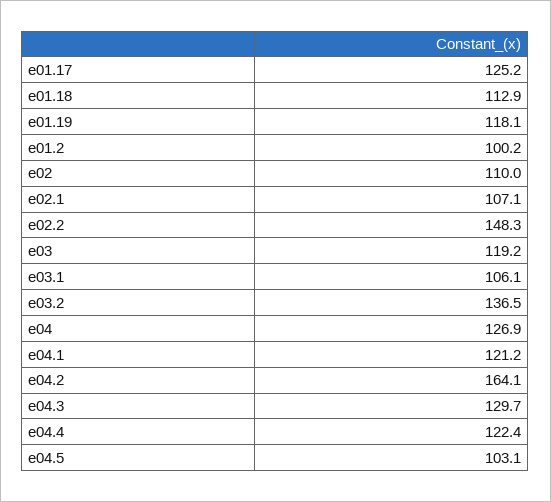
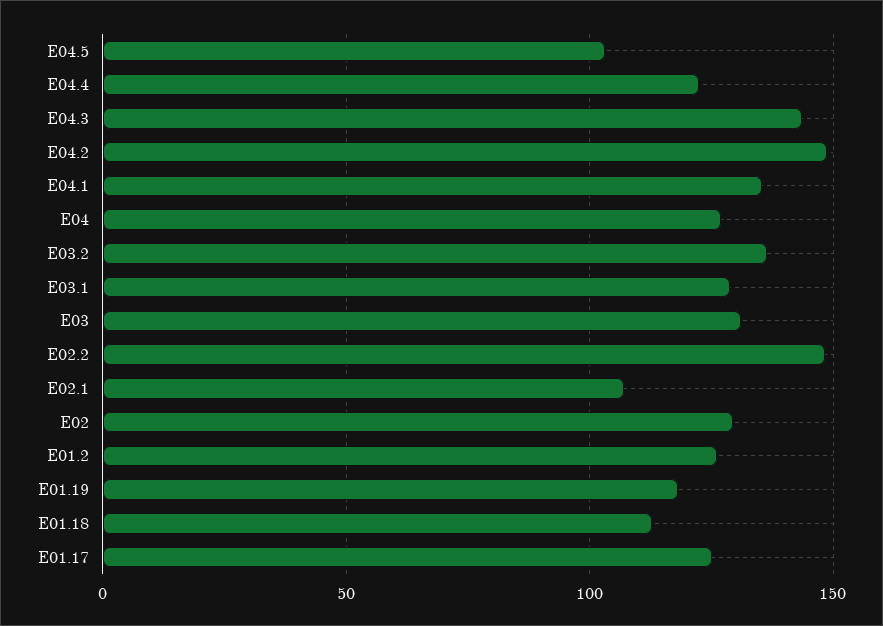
e01.2: 100.2 -> 125
e02: 110 -> 130
e03: 119.2 -> 130
e03.1: 106.1 -> 130
e04.1: 121.2 -> 135
e04.2: 164.1 -> 150
e04.3: 129.7 -> 145

